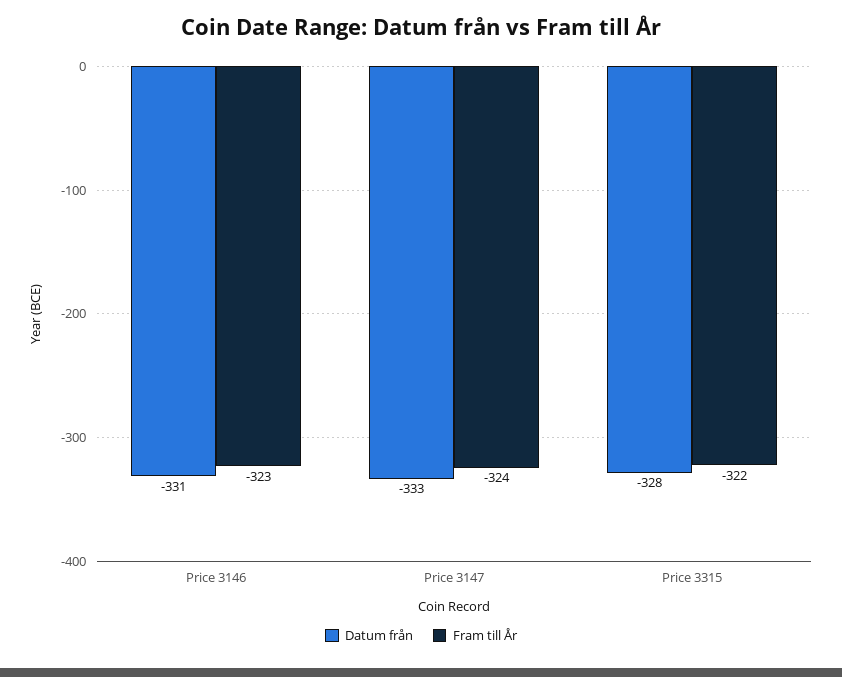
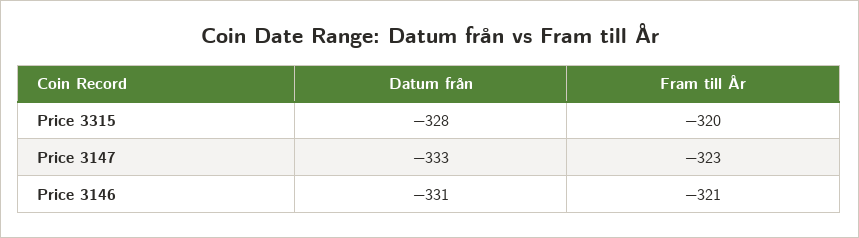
Fram till År, Price 3146: -323 -> -321
Fram till År, Price 3147: -324 -> -323
Fram till År, Price 3315: -322 -> -320

